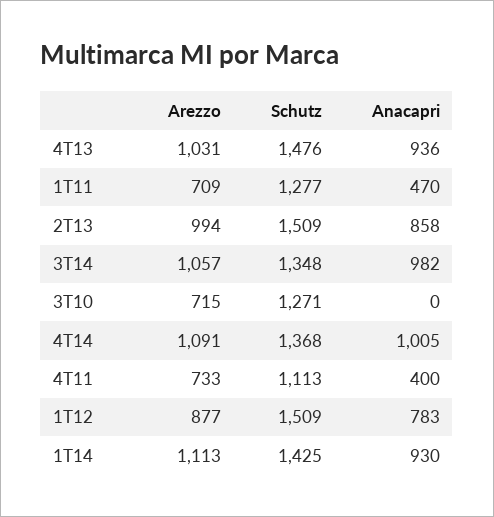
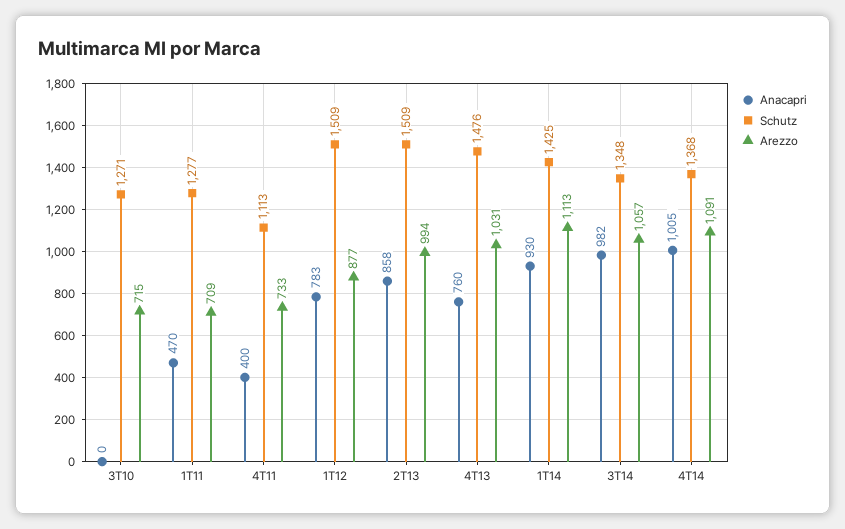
Anacapri, 4T13: 936 -> 760

